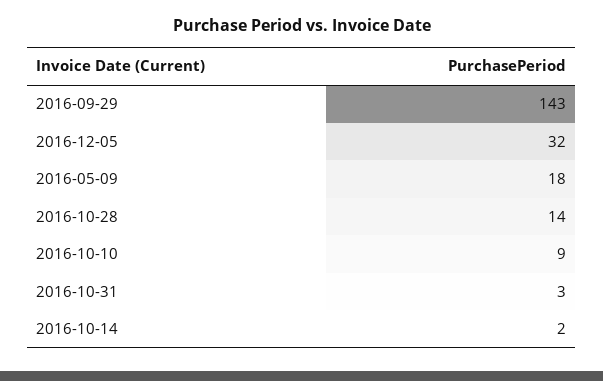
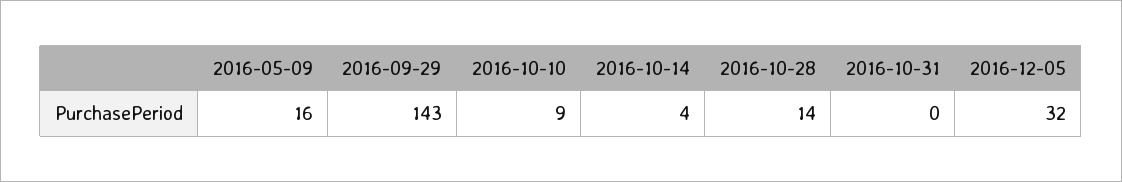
2016-05-09: 18 -> 16
2016-10-31: 3 -> 0
2016-10-14: 2 -> 4

